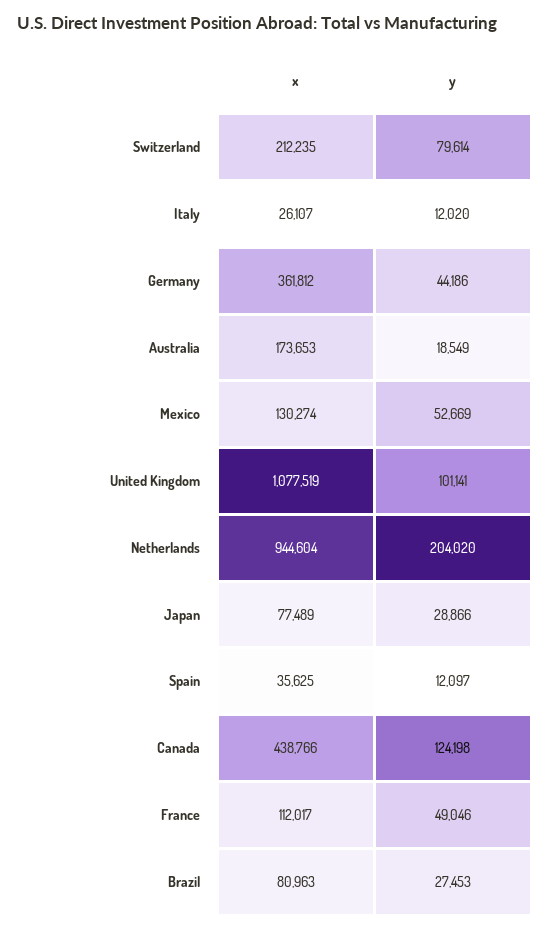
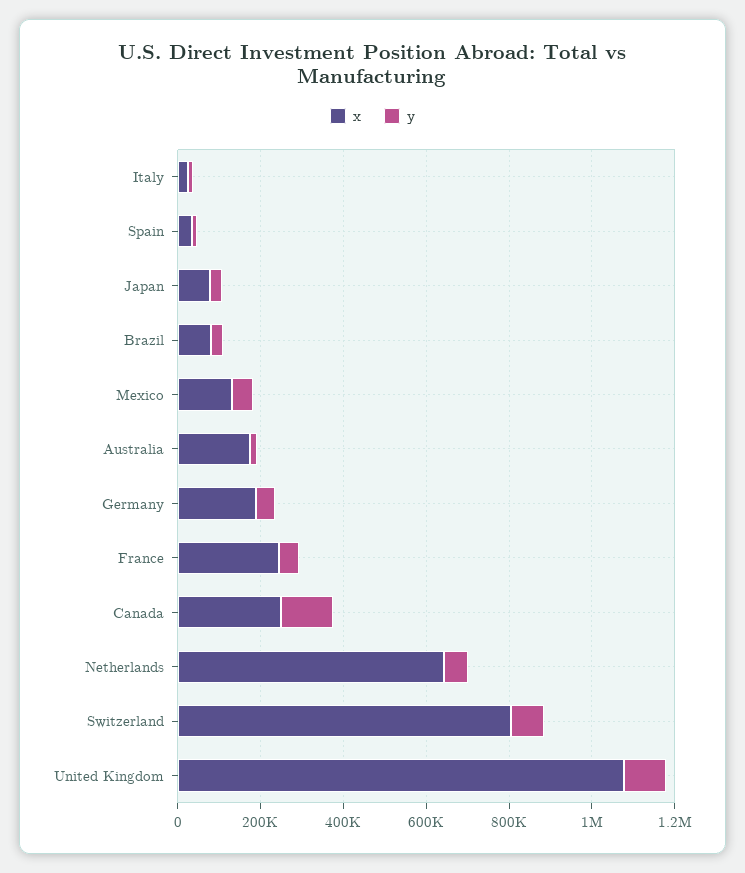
x, Switzerland: 212235 -> 800000
x, Germany: 361812 -> 200000
x, Netherlands: 944604 -> 650000
y, Netherlands: 204020 -> 50000
x, Canada: 438766 -> 250000
x, France: 112017 -> 250000

